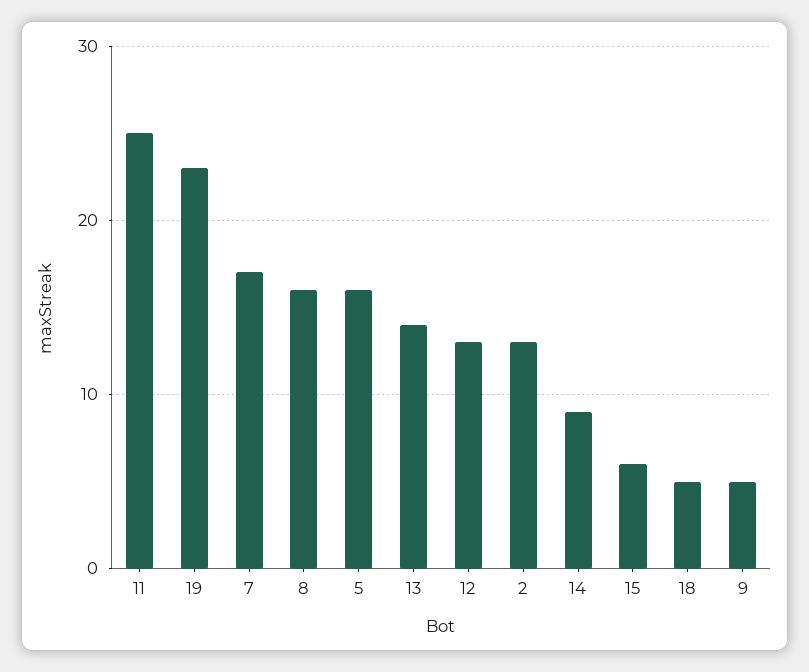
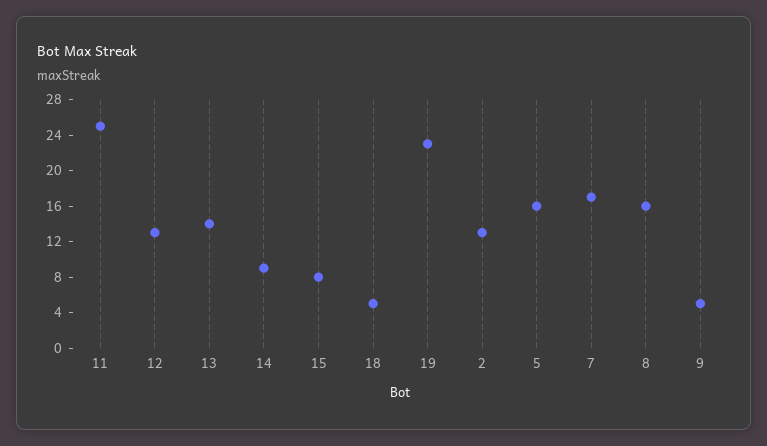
15: 6 -> 8

